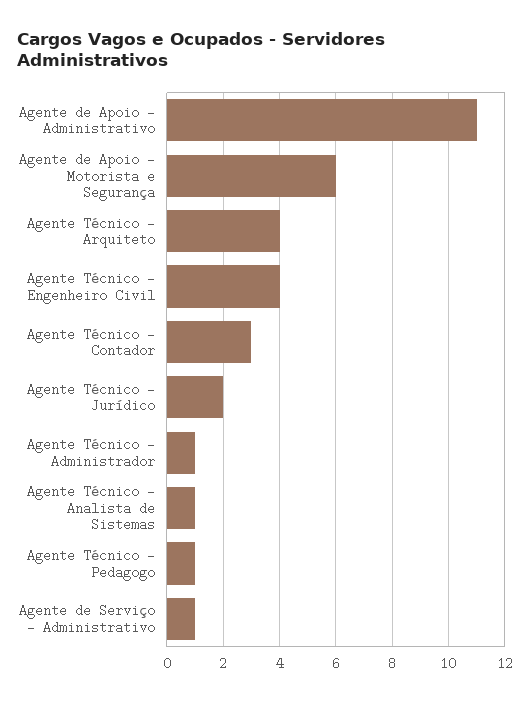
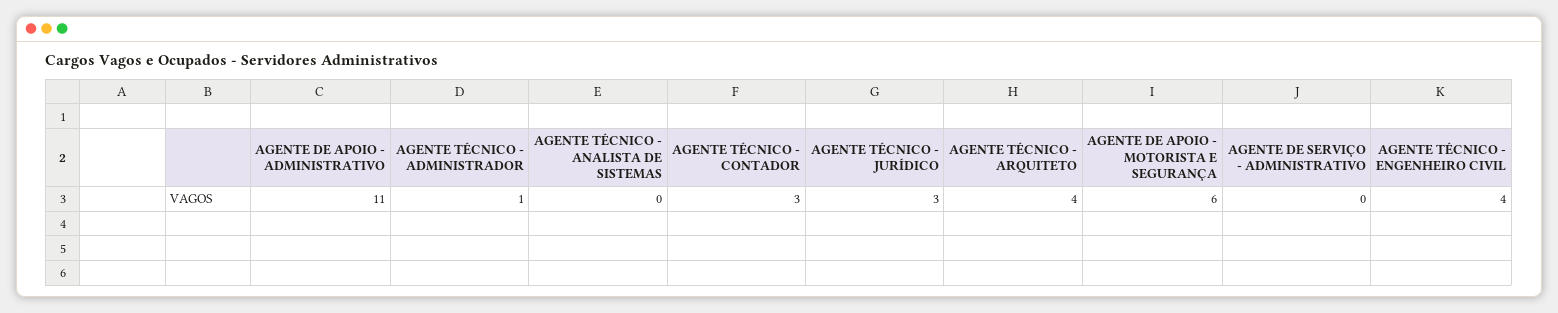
Agente Técnico - Jurídico: 2 -> 3
Agente Técnico - Analista de Sistemas: 1 -> 0
Agente Técnico - Pedagogo: 1 -> none
Agente de Serviço - Administrativo: 1 -> 0

